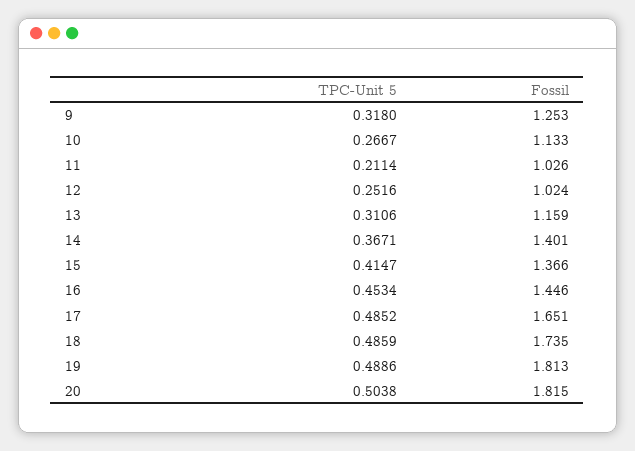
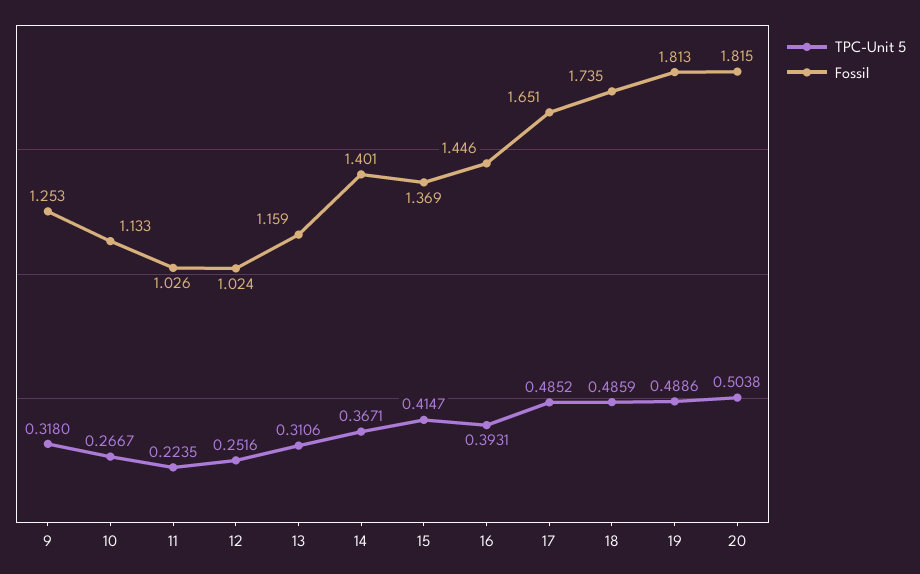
TPC-Unit 5, 11: 0.2114 -> 0.2235
Fossil, 15: 1.366 -> 1.369
TPC-Unit 5, 16: 0.4534 -> 0.3931

